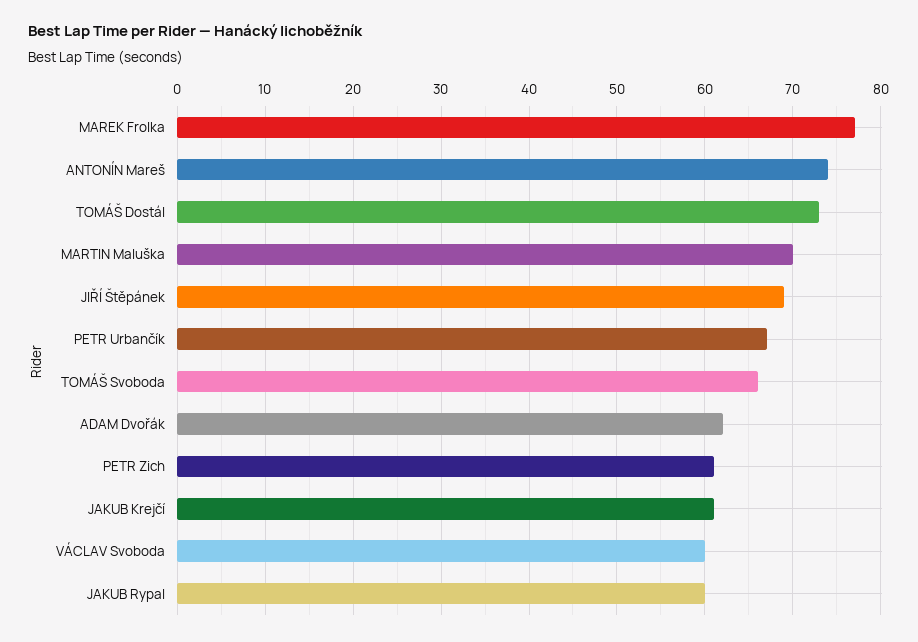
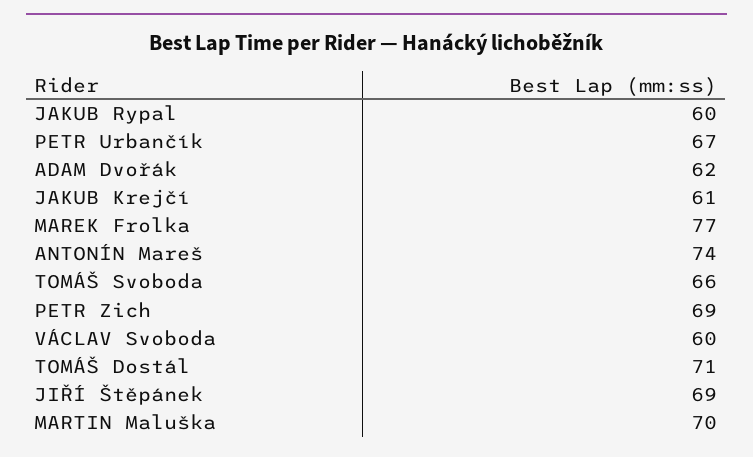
TOMÁŠ Dostál: 73 -> 71
PETR Zich: 61 -> 69

